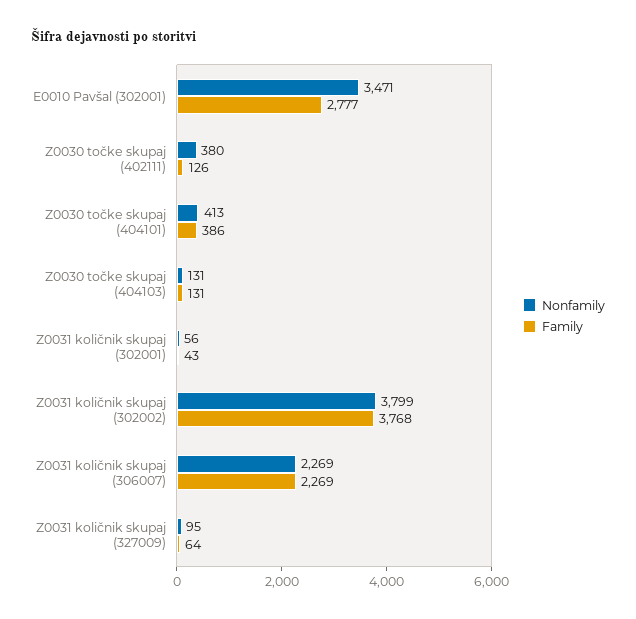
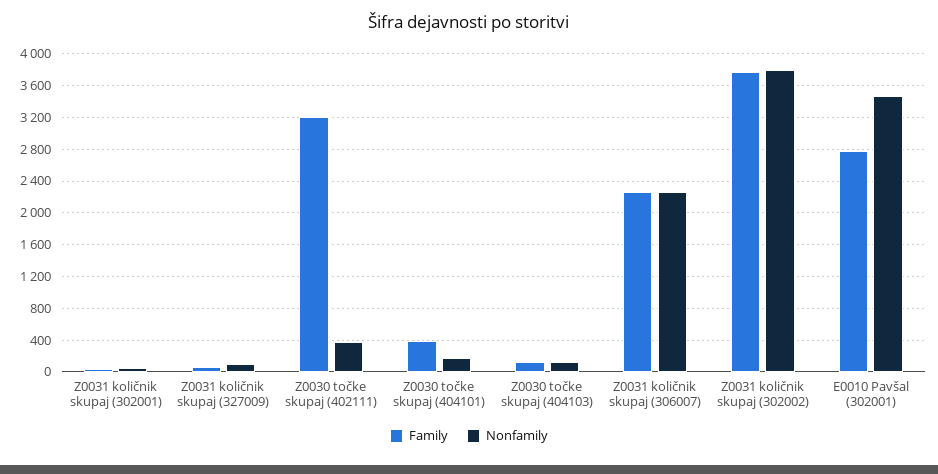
Family, Z0030 točke skupaj (402111): 126 -> 3200
Nonfamily, Z0030 točke skupaj (404101): 413 -> 200

